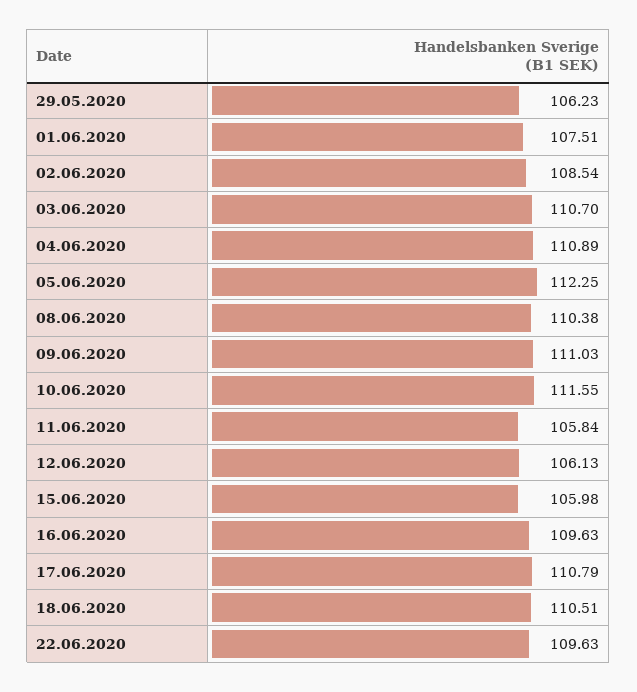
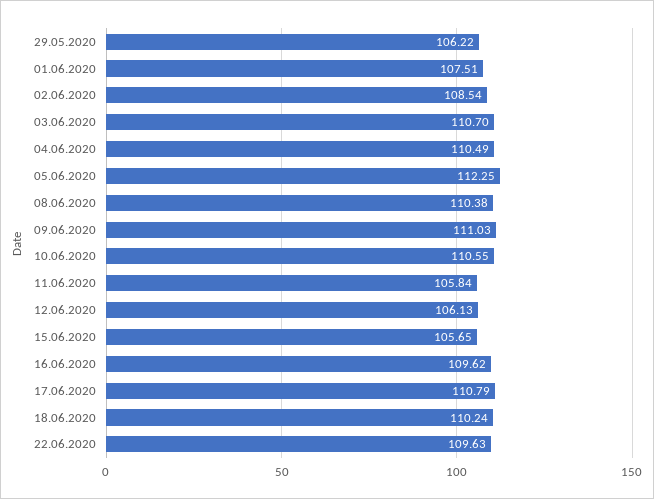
29.05.2020: 106.23 -> 106.22
04.06.2020: 110.89 -> 110.49
10.06.2020: 111.55 -> 110.55
15.06.2020: 105.98 -> 105.65
16.06.2020: 109.63 -> 109.62
18.06.2020: 110.51 -> 110.24

